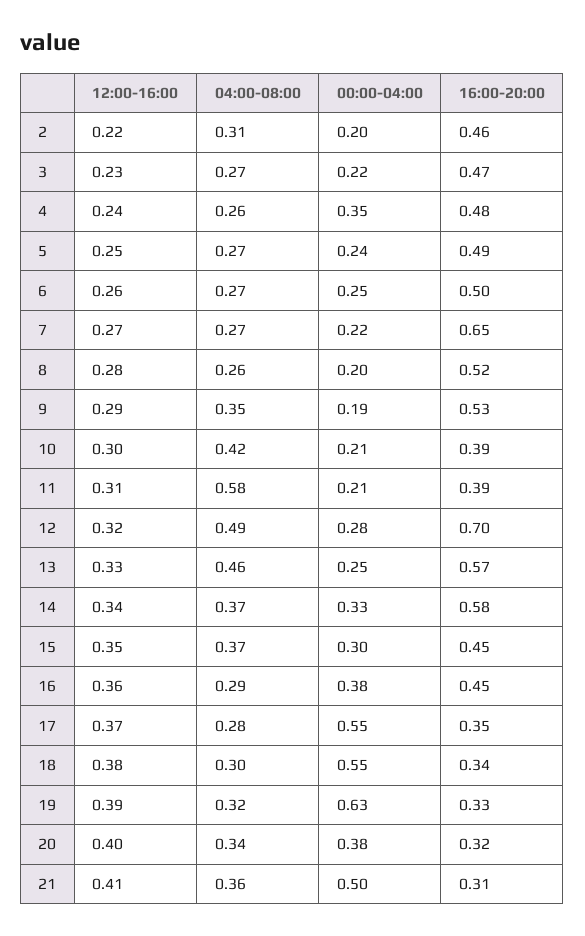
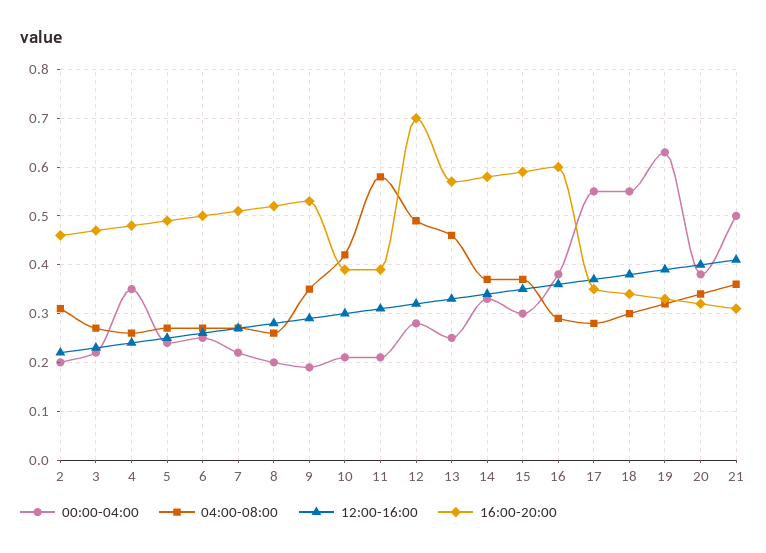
16:00-20:00, 7: 0.65 -> 0.5
16:00-20:00, 15: 0.45 -> 0.6
16:00-20:00, 16: 0.45 -> 0.6

